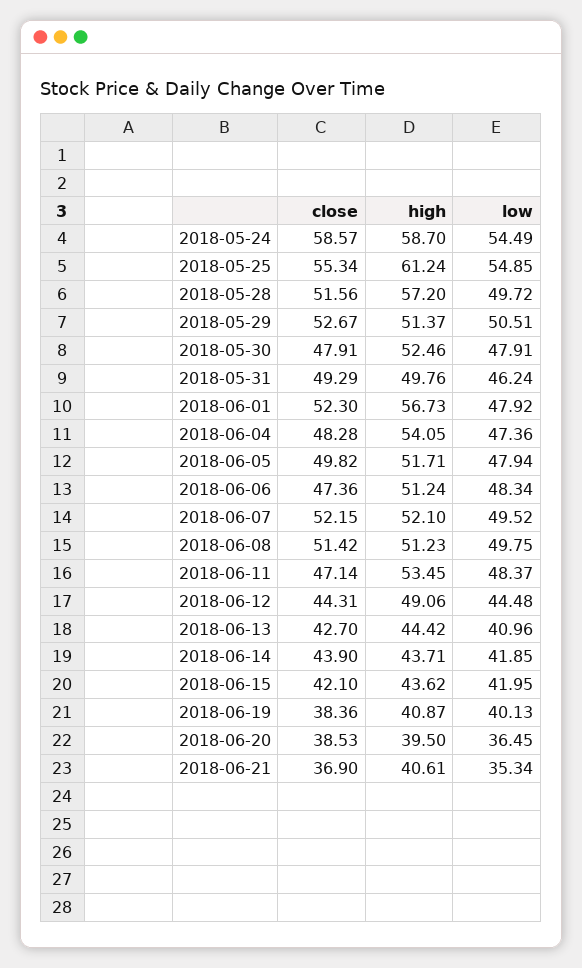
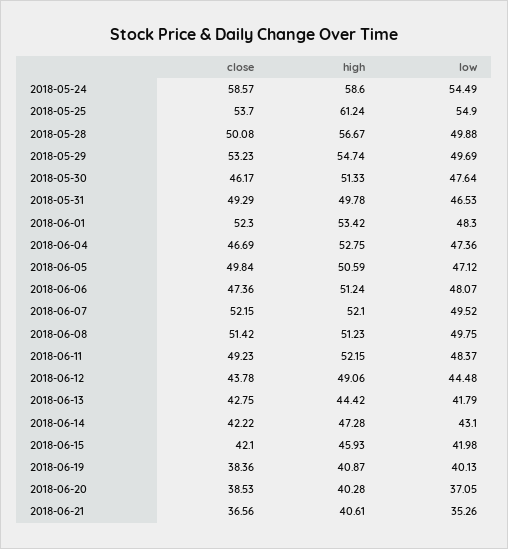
high, 2018-05-24: 58.7 -> 58.6
close, 2018-05-25: 55.34 -> 53.7
low, 2018-05-25: 54.85 -> 54.9
close, 2018-05-28: 51.56 -> 50.08
high, 2018-05-28: 57.2 -> 56.67
low, 2018-05-28: 49.72 -> 49.88
close, 2018-05-29: 52.67 -> 53.23
high, 2018-05-29: 51.37 -> 54.74
low, 2018-05-29: 50.51 -> 49.69
close, 2018-05-30: 47.91 -> 46.17
high, 2018-05-30: 52.46 -> 51.33
low, 2018-05-30: 47.91 -> 47.64
high, 2018-05-31: 49.76 -> 49.78
low, 2018-05-31: 46.24 -> 46.53
high, 2018-06-01: 56.73 -> 53.42
low, 2018-06-01: 47.92 -> 48.3
close, 2018-06-04: 48.28 -> 46.69
high, 2018-06-04: 54.05 -> 52.75
close, 2018-06-05: 49.82 -> 49.84
high, 2018-06-05: 51.71 -> 50.59
low, 2018-06-05: 47.94 -> 47.12
low, 2018-06-06: 48.34 -> 48.07
close, 2018-06-11: 47.14 -> 49.23
high, 2018-06-11: 53.45 -> 52.15
close, 2018-06-12: 44.31 -> 43.78
close, 2018-06-13: 42.7 -> 42.75
low, 2018-06-13: 40.96 -> 41.79
close, 2018-06-14: 43.9 -> 42.22
high, 2018-06-14: 43.71 -> 47.28
low, 2018-06-14: 41.85 -> 43.1
high, 2018-06-15: 43.62 -> 45.93
low, 2018-06-15: 41.95 -> 41.98
high, 2018-06-20: 39.5 -> 40.28
low, 2018-06-20: 36.45 -> 37.05
close, 2018-06-21: 36.9 -> 36.56
low, 2018-06-21: 35.34 -> 35.26

